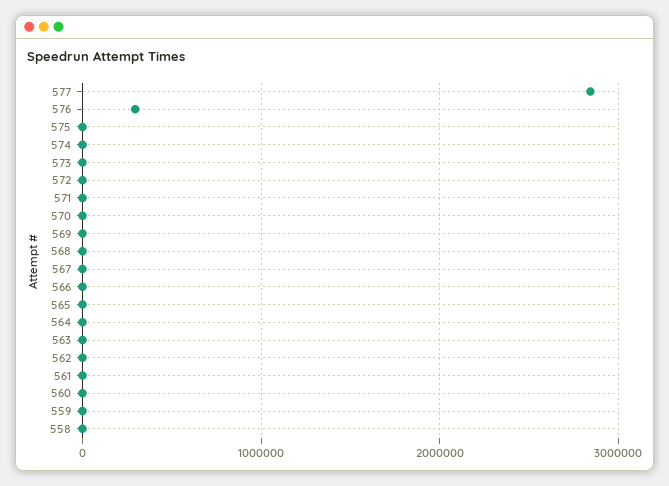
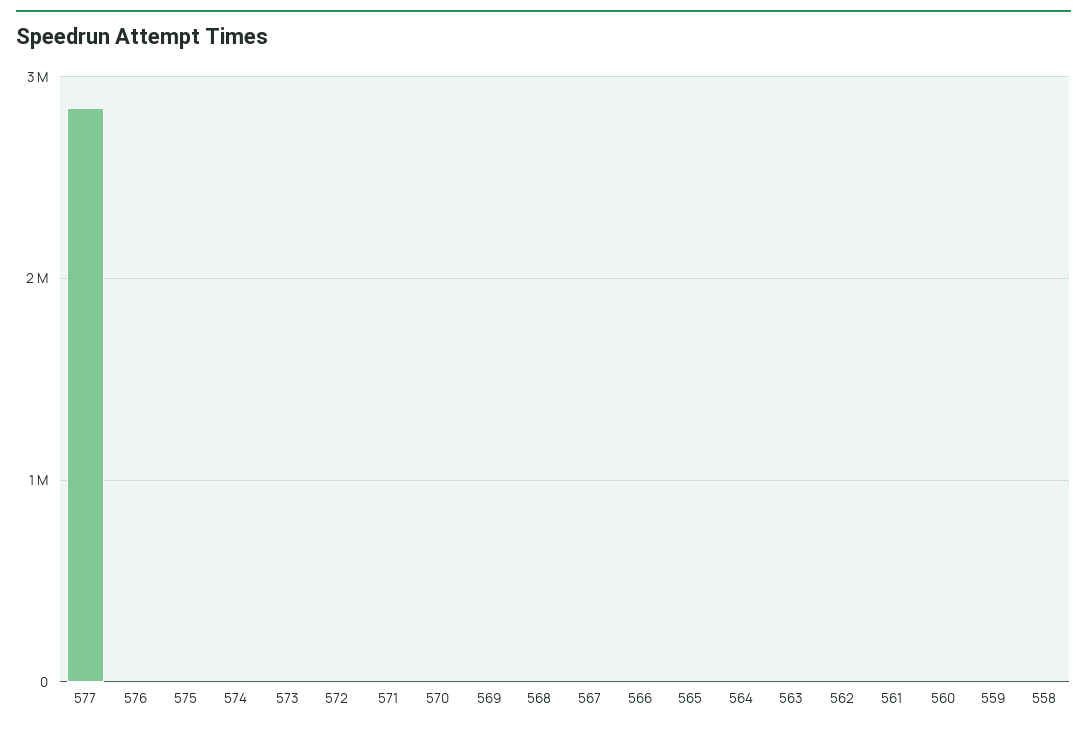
576: 300000 -> 0

